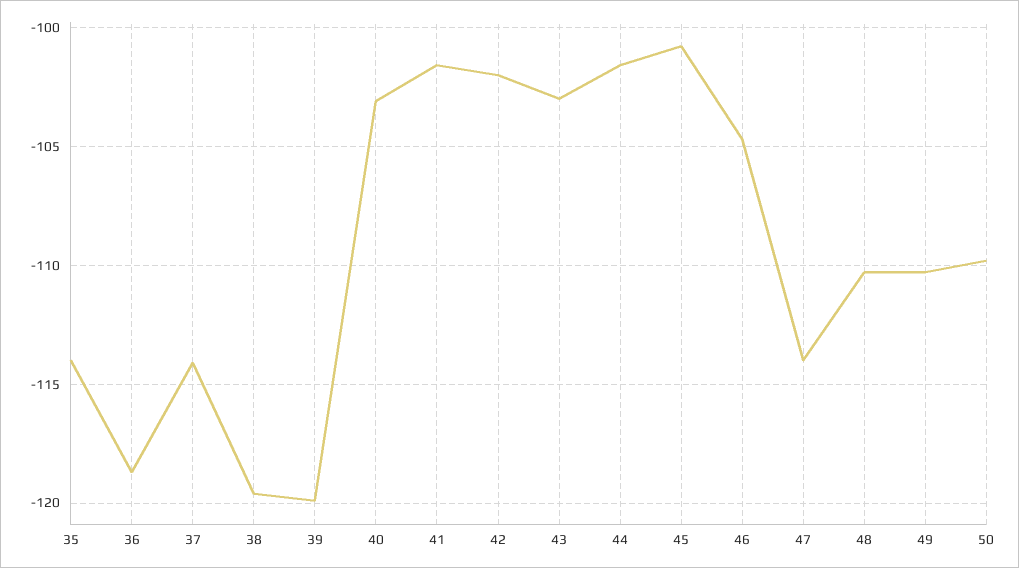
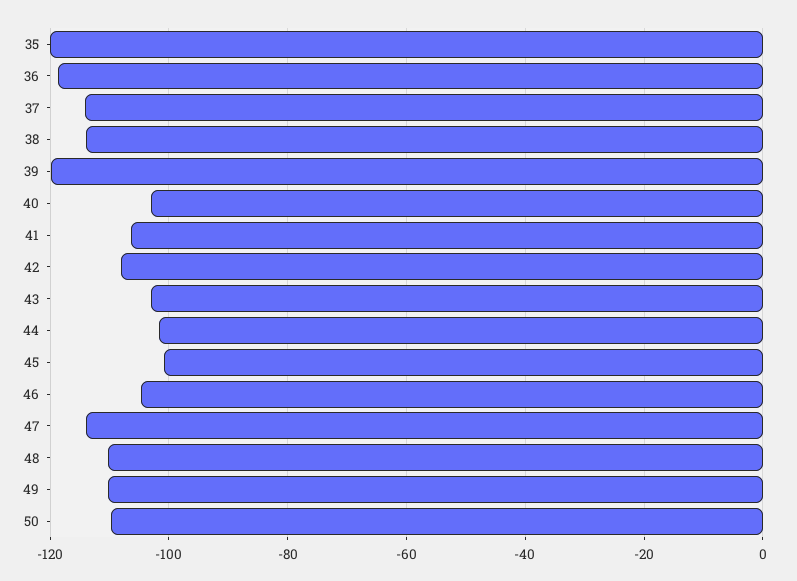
35: -114 -> -120
38: -119.5 -> -114
41: -101.5 -> -106
42: -102 -> -108

